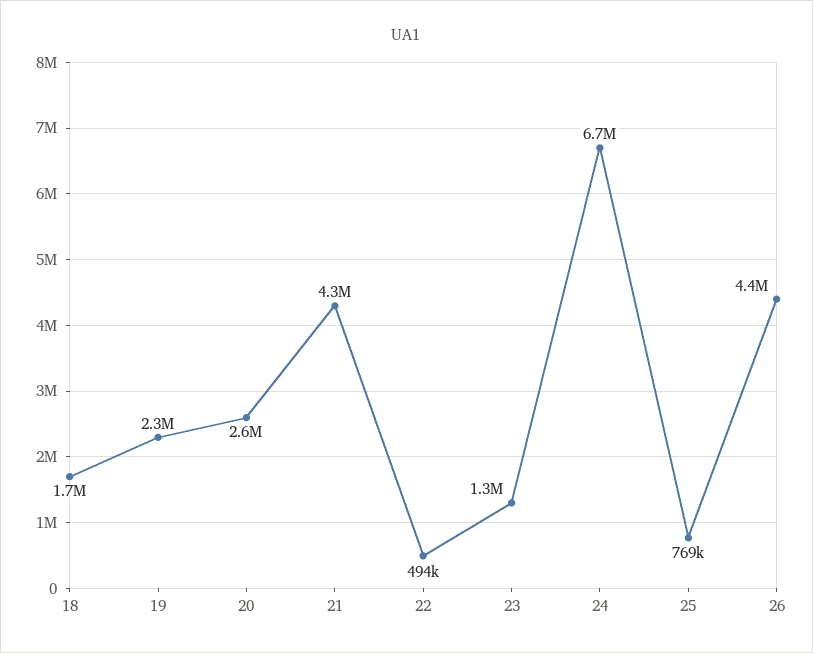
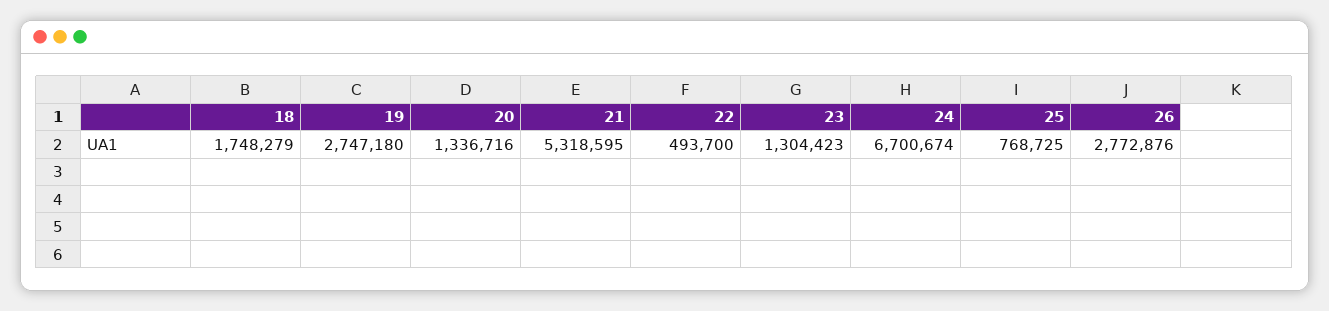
19: 2300000 -> 2747180
20: 2600000 -> 1336716
21: 4300000 -> 5318595
26: 4400000 -> 2772876

